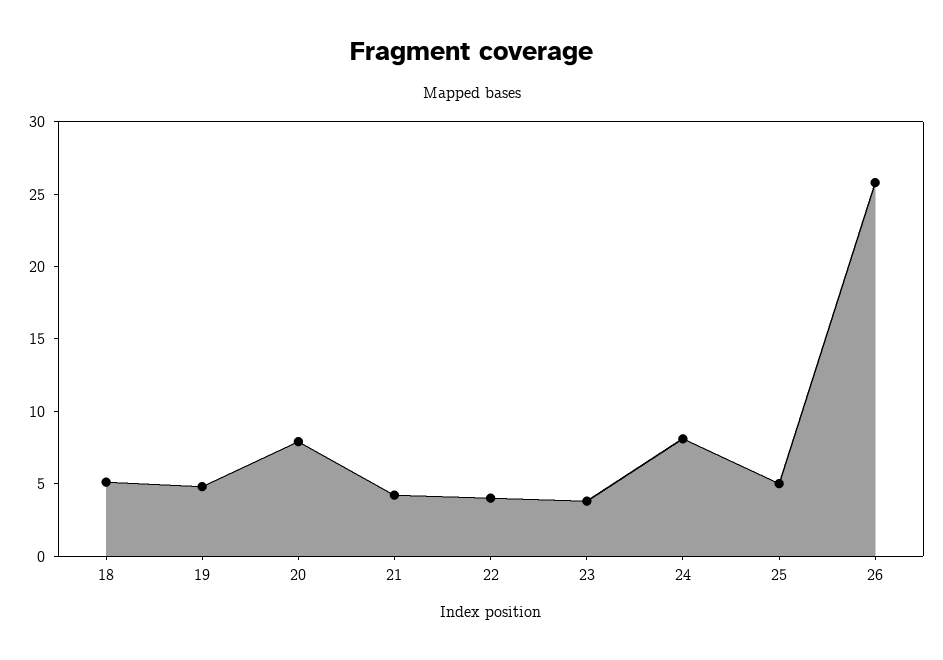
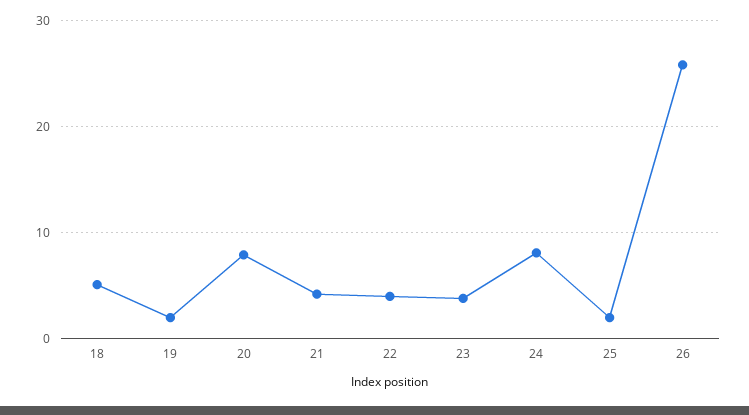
19: 5 -> 2
25: 5 -> 2

